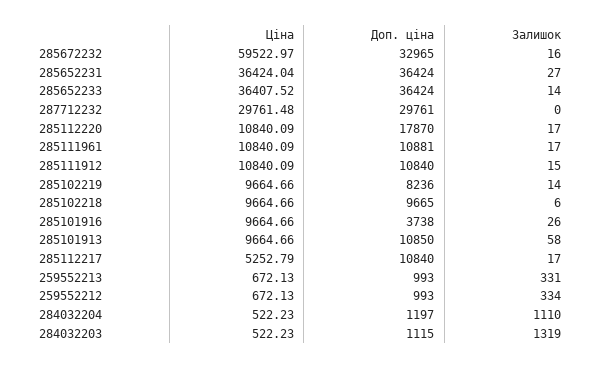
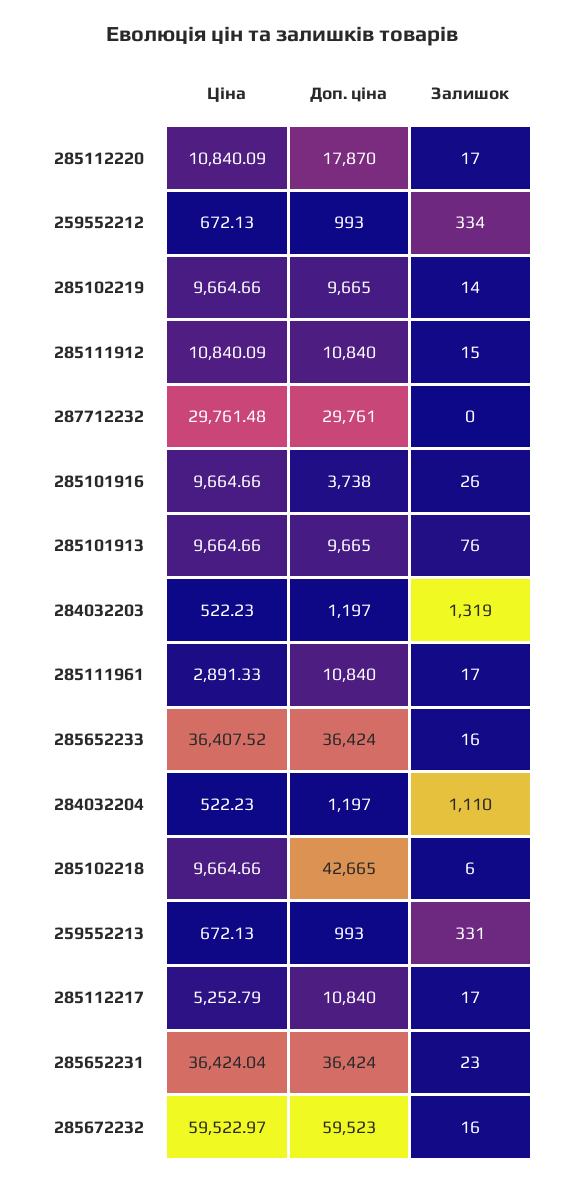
Доп. ціна, 285672232: 32965 -> 59523
Залишок, 285652231: 27 -> 23
Залишок, 285652233: 14 -> 16
Ціна, 285111961: 10840.09 -> 2891.33
Доп. ціна, 285111961: 10881 -> 10840
Доп. ціна, 285102219: 8236 -> 9665
Доп. ціна, 285102218: 9665 -> 42665
Доп. ціна, 285101913: 10850 -> 9665
Залишок, 285101913: 58 -> 76
Доп. ціна, 284032203: 1115 -> 1197

